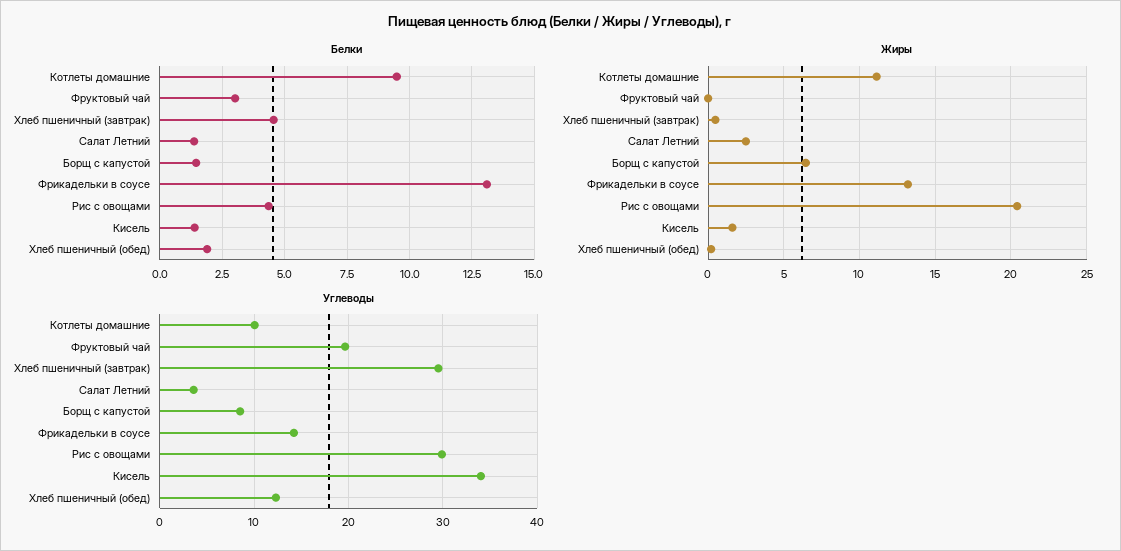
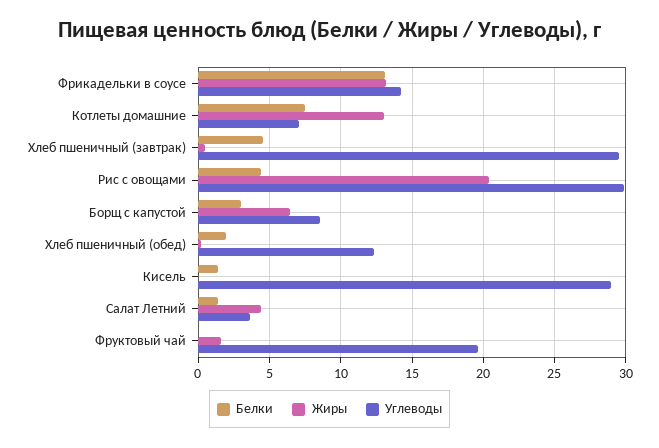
Белки, Котлеты домашние: 9.5 -> 7.5
Белки, Фруктовый чай: 3 -> 0
Белки, Борщ с капустой: 1.5 -> 3
Жиры, Котлеты домашние: 11 -> 13
Жиры, Фруктовый чай: 0 -> 1.5
Жиры, Салат Летний: 2.5 -> 4.5
Жиры, Кисель: 1.5 -> 0
Углеводы, Котлеты домашние: 10 -> 7
Углеводы, Кисель: 34 -> 29

